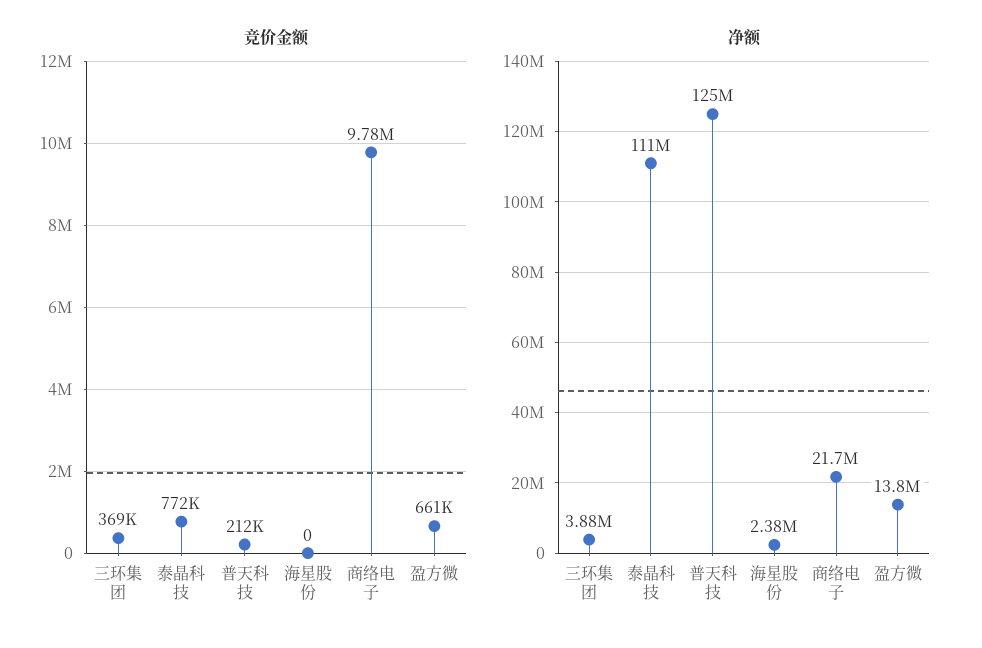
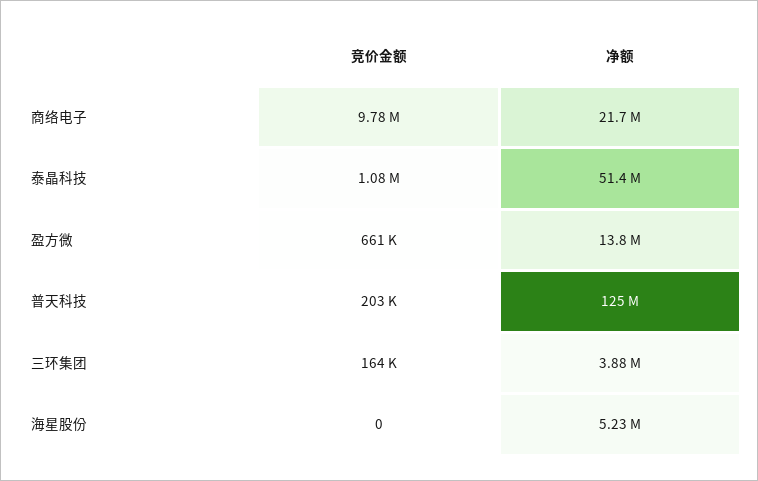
竞价金额, 三环集团: 369000 -> 164000
竞价金额, 泰晶科技: 772000 -> 1080000
竞价金额, 普天科技: 212000 -> 203000
净额, 泰晶科技: 111000000 -> 51400000
净额, 海星股份: 2380000 -> 5230000

